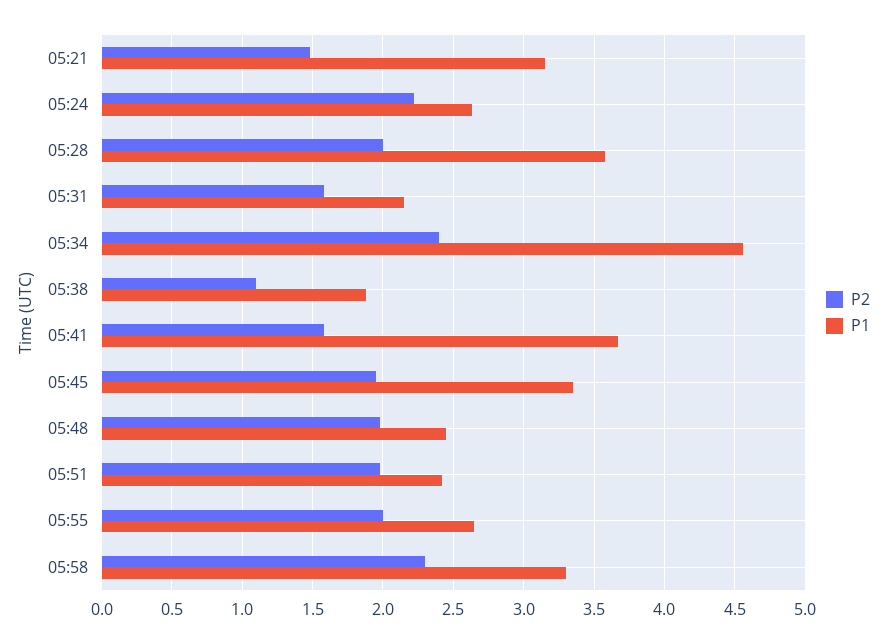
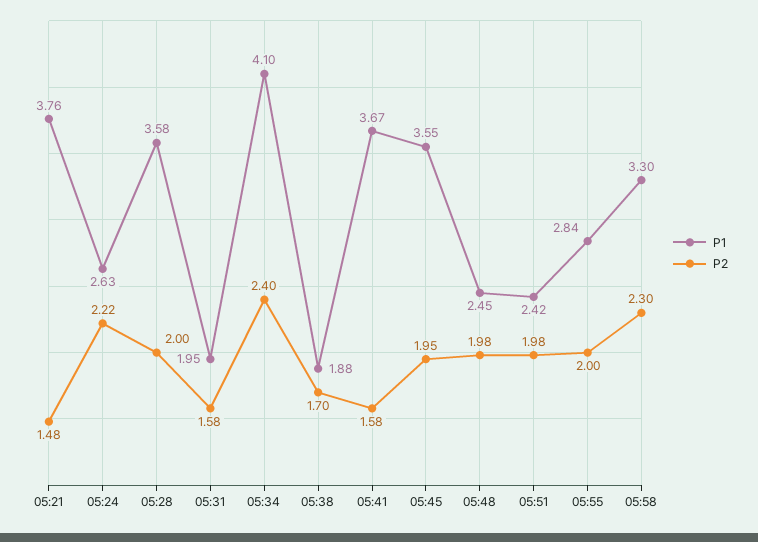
P1, 05:21: 3.15 -> 3.76
P1, 05:31: 2.15 -> 1.95
P1, 05:34: 4.55 -> 4.1
P2, 05:38: 1.1 -> 1.7
P1, 05:45: 3.35 -> 3.55
P1, 05:55: 2.65 -> 2.84

